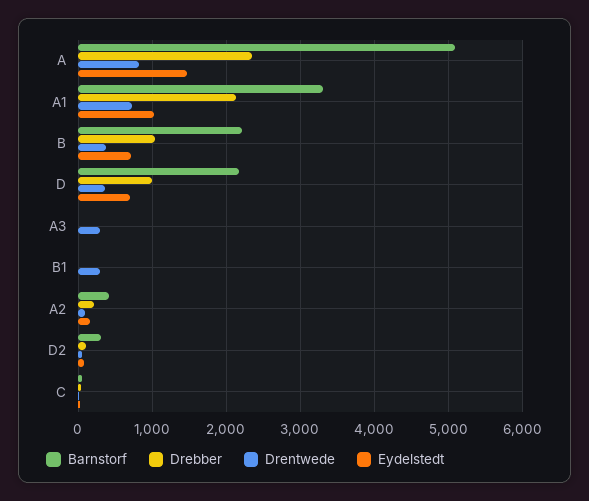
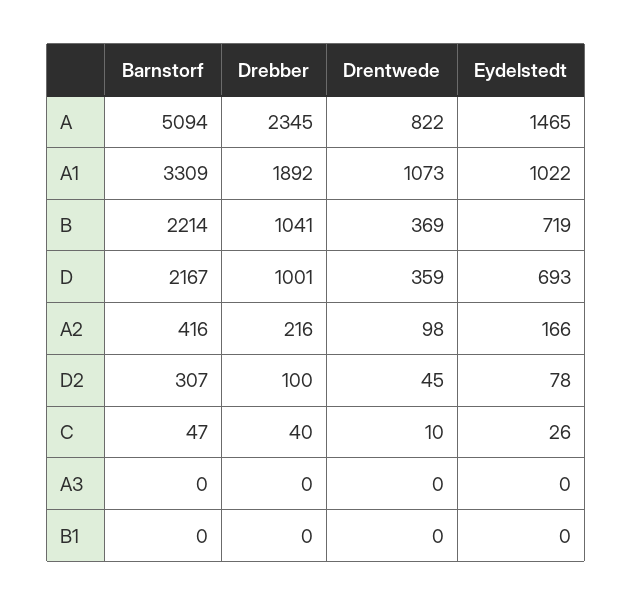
Drebber, A1: 2100 -> 1892
Drentwede, A1: 700 -> 1073
Drentwede, A3: 300 -> 0
Drentwede, B1: 300 -> 0

